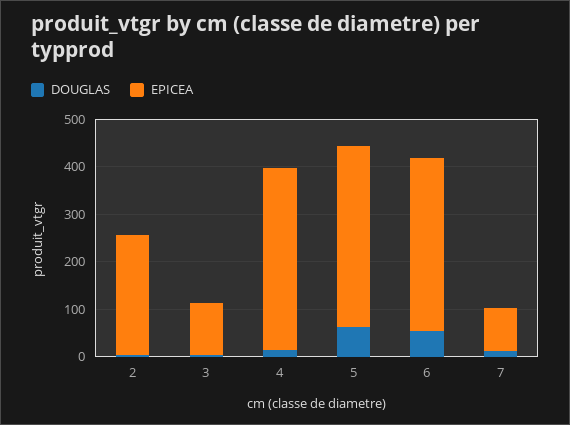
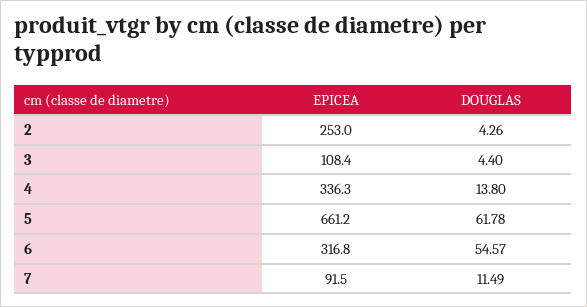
EPICEA, 4: 380 -> 336.3
EPICEA, 5: 380 -> 661.2
EPICEA, 6: 360 -> 316.8

